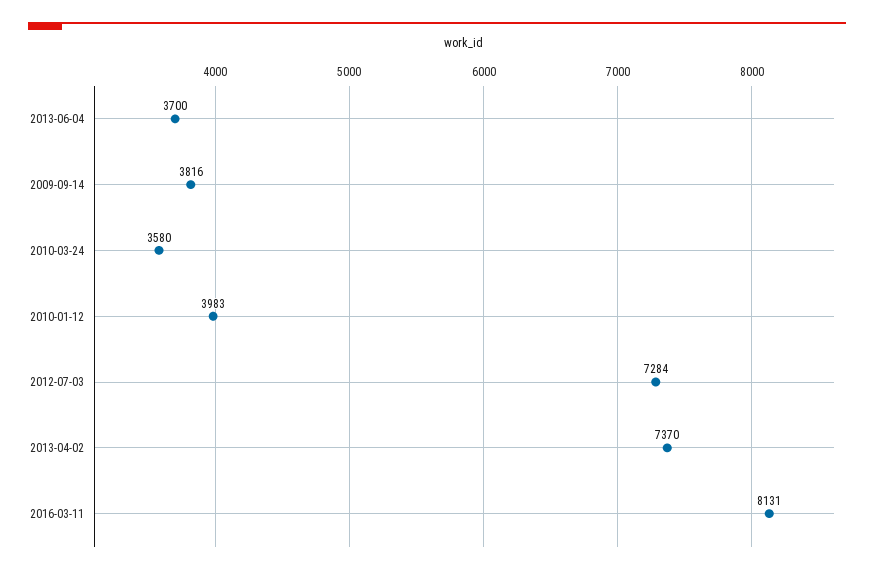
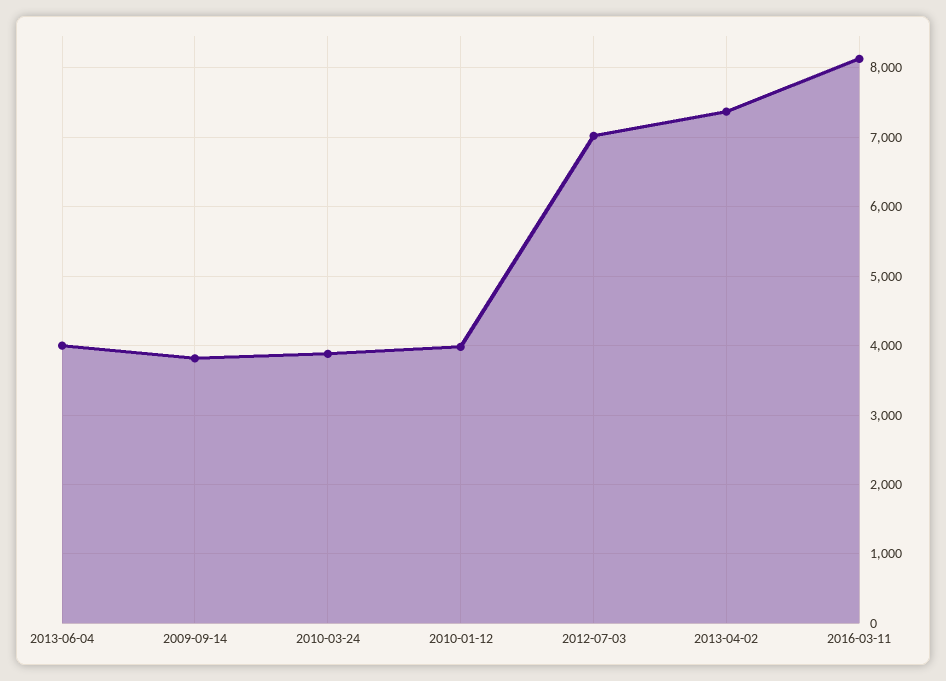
2013-06-04: 3700 -> 4000
2010-03-24: 3580 -> 3900
2012-07-03: 7284 -> 7000

